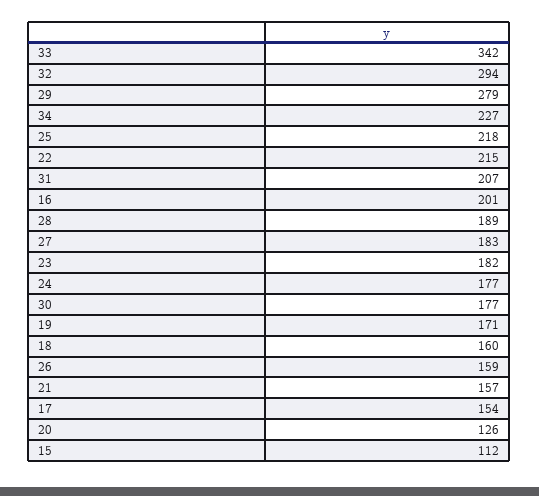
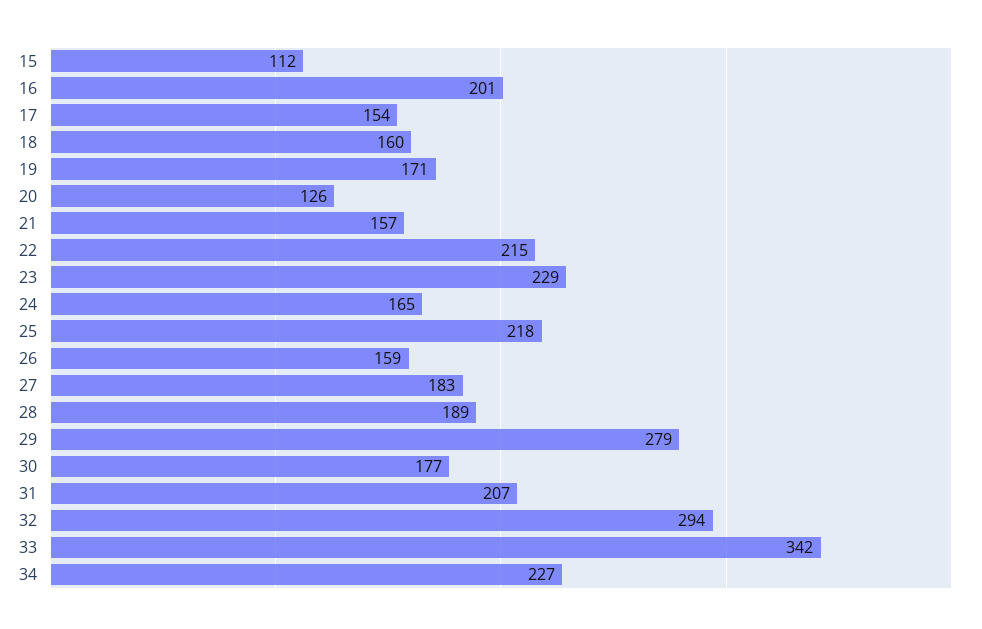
23: 182 -> 229
24: 177 -> 165

